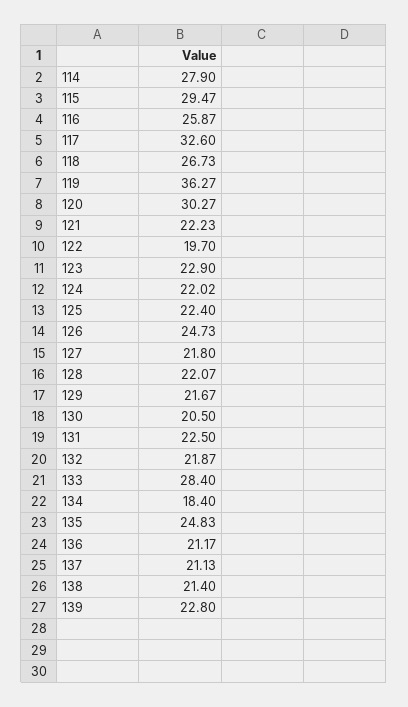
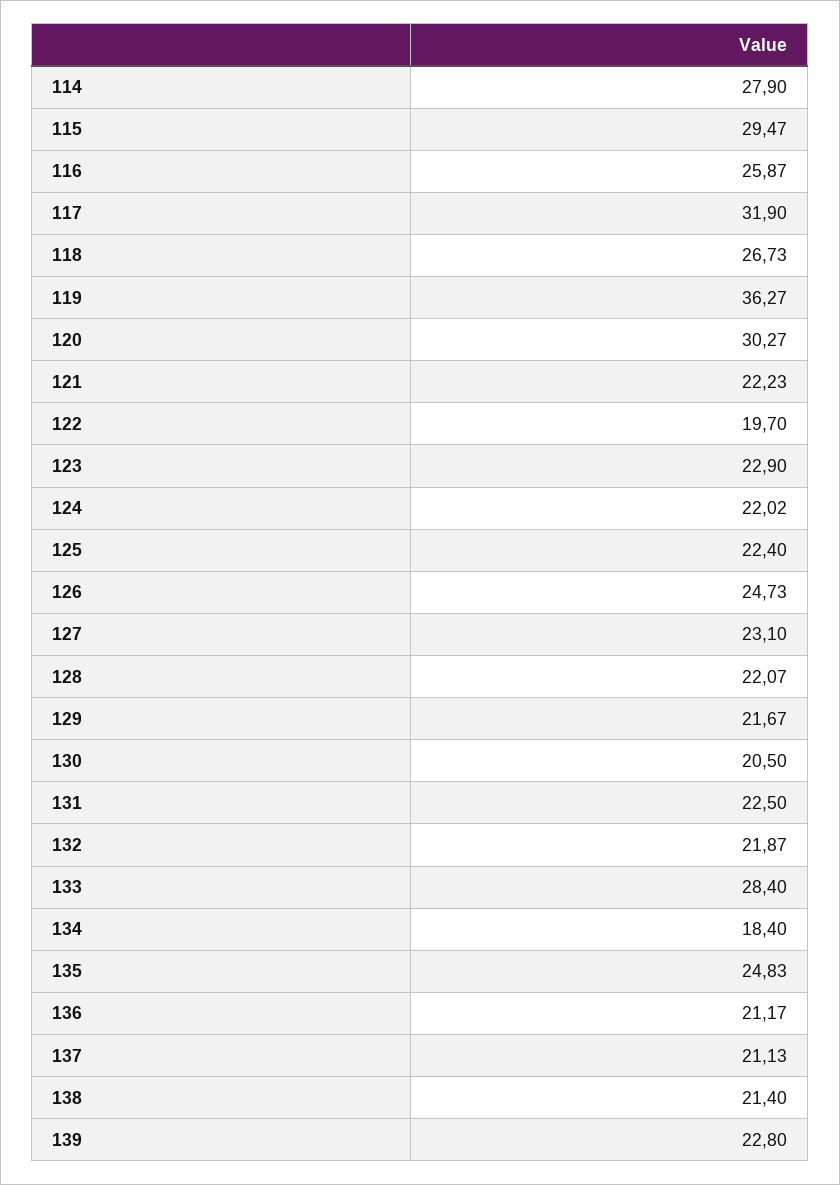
117: 32.6 -> 31.9
127: 21.8 -> 23.1

